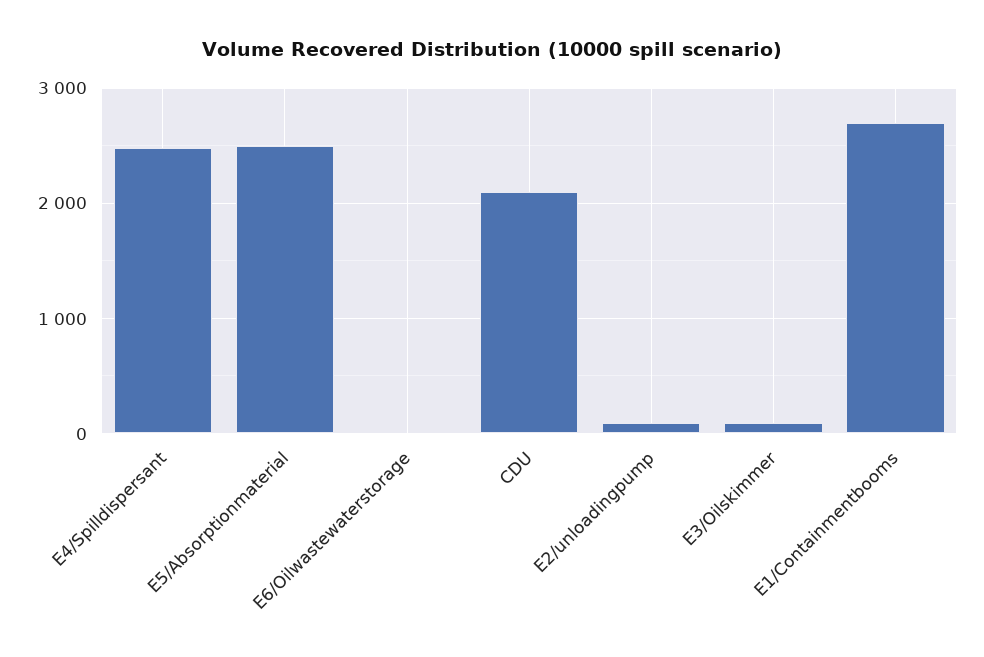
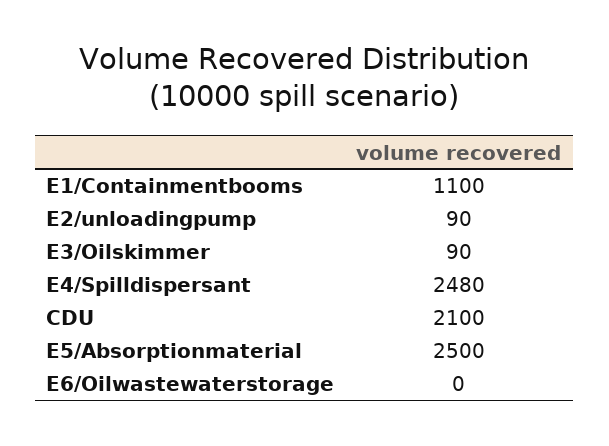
E1/Containmentbooms: 2700 -> 1100

